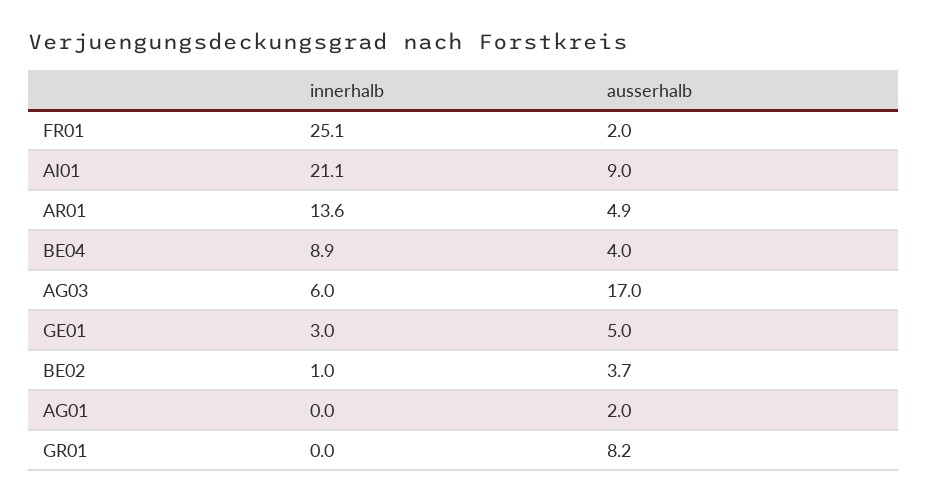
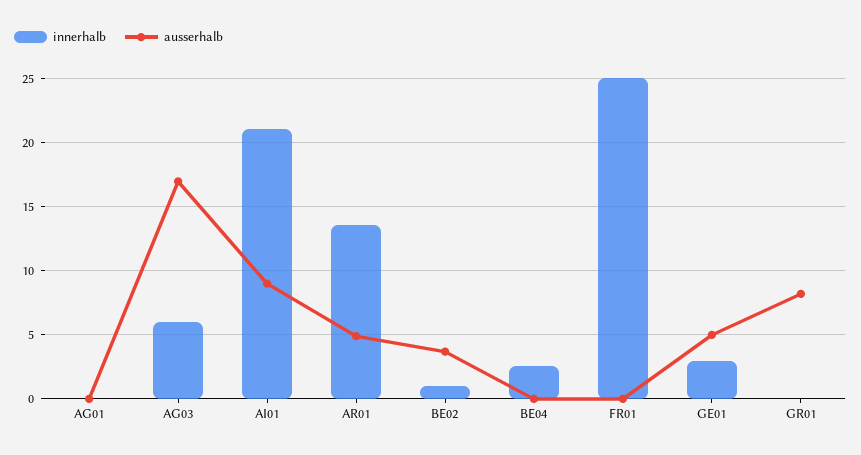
ausserhalb, FR01: 2 -> 0
innerhalb, BE04: 8.9 -> 2.5
ausserhalb, BE04: 4 -> 0
ausserhalb, AG01: 2 -> 0

